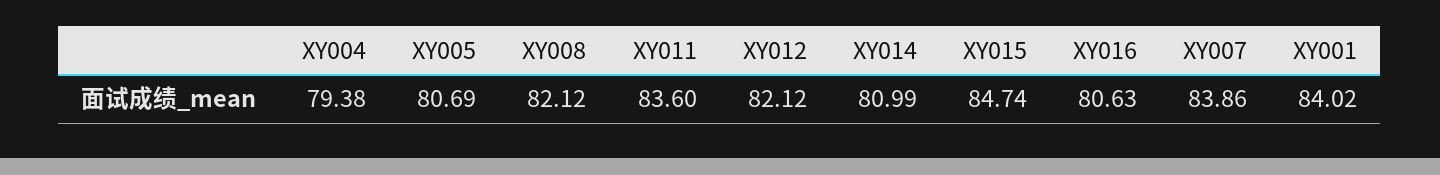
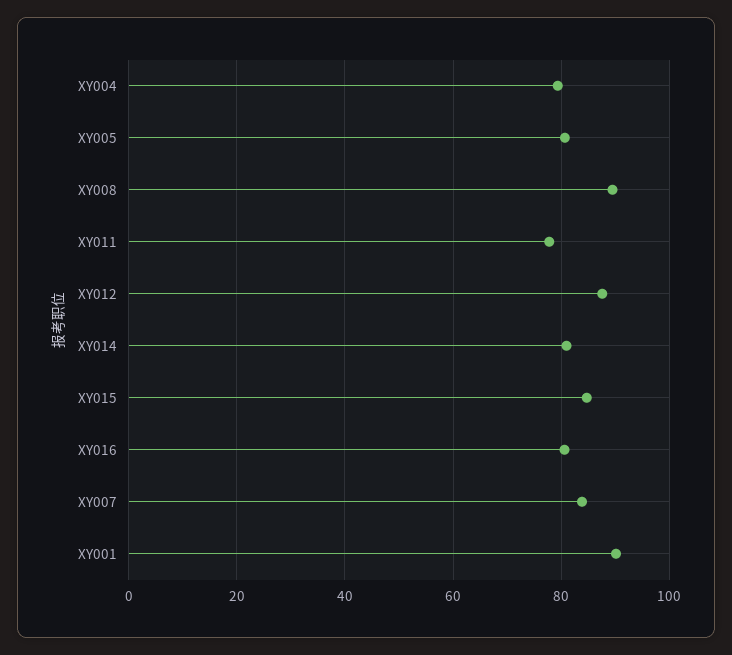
XY008: 82.12 -> 90
XY011: 83.6 -> 78
XY012: 82.12 -> 88
XY001: 84.02 -> 90

